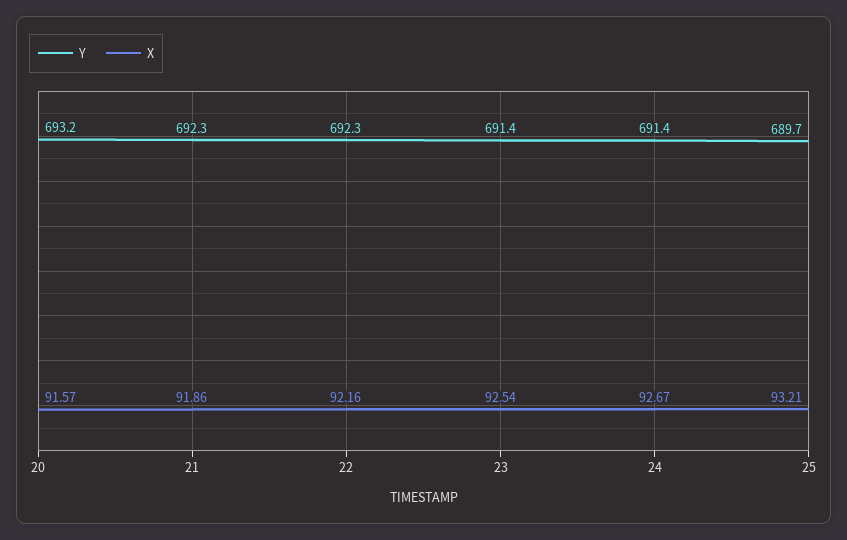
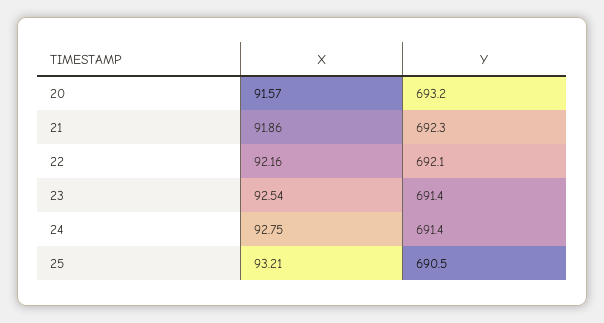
Y, 22: 692.3 -> 692.1
X, 24: 92.67 -> 92.75
Y, 25: 689.7 -> 690.5

